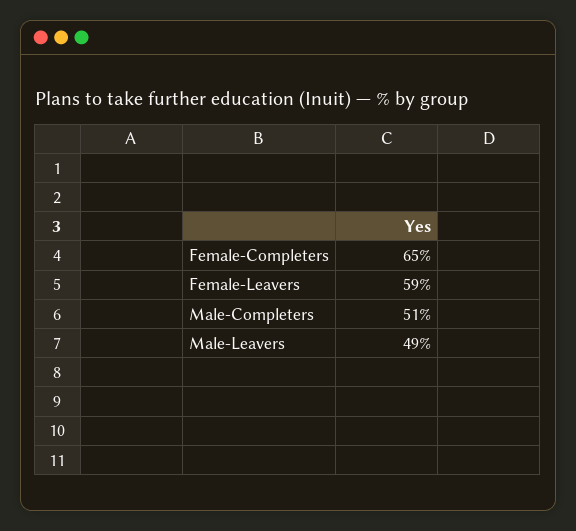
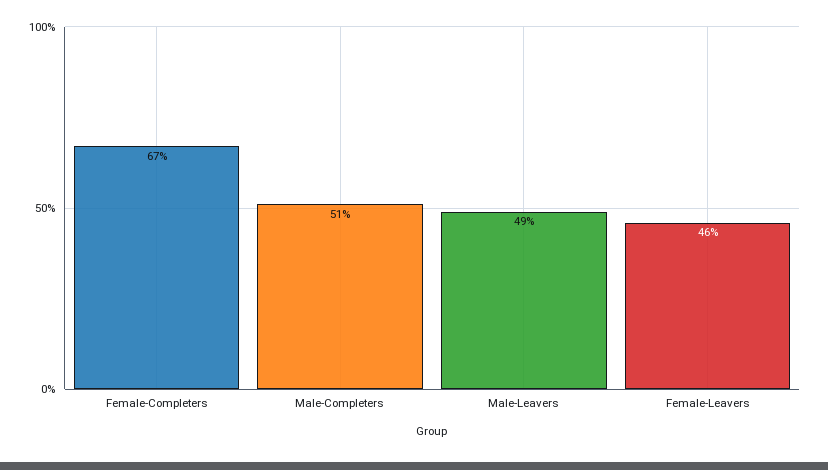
Female-Completers: 65 -> 67
Female-Leavers: 59 -> 46

